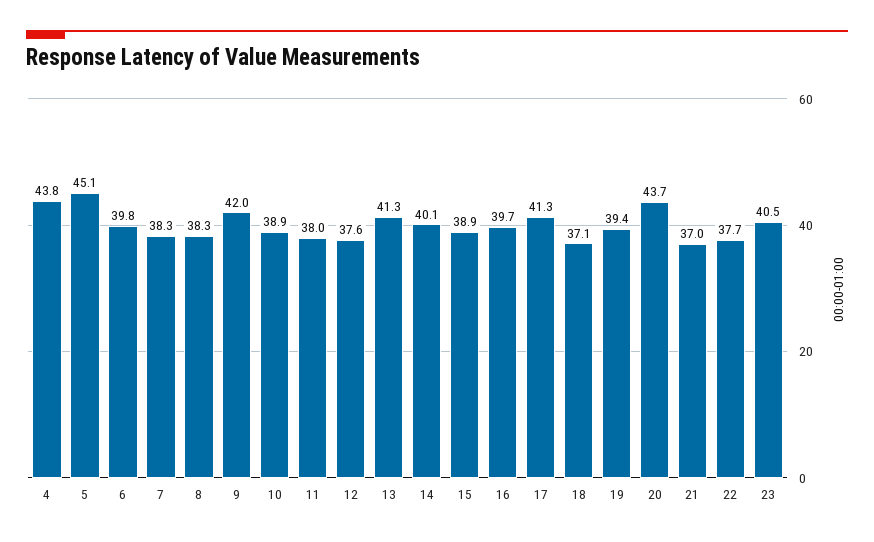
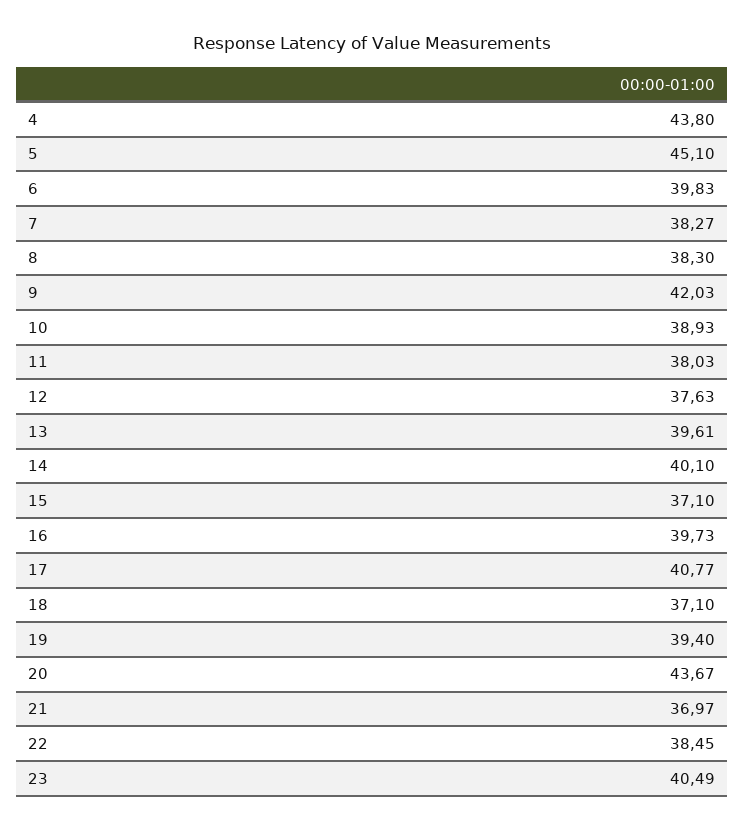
13: 41.3 -> 39.61
15: 38.9 -> 37.1
17: 41.3 -> 40.77
22: 37.7 -> 38.45

